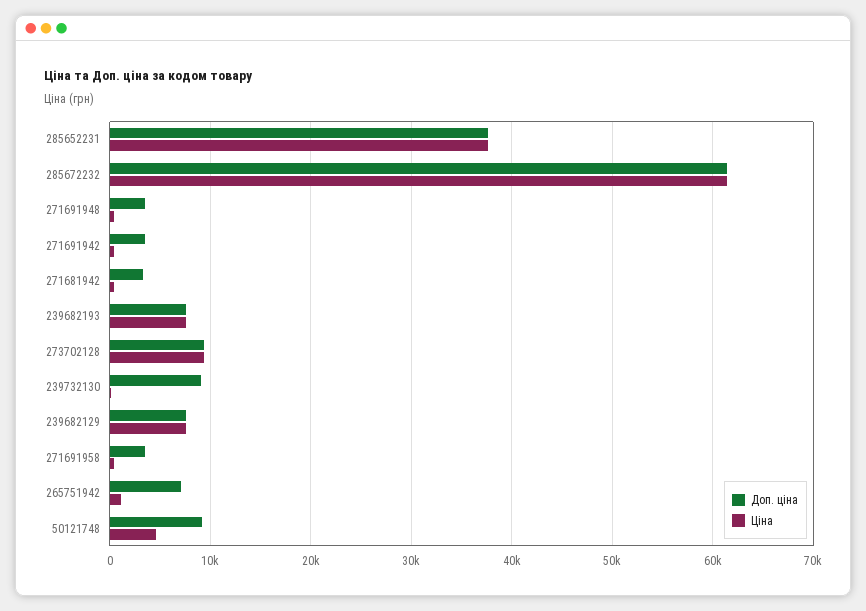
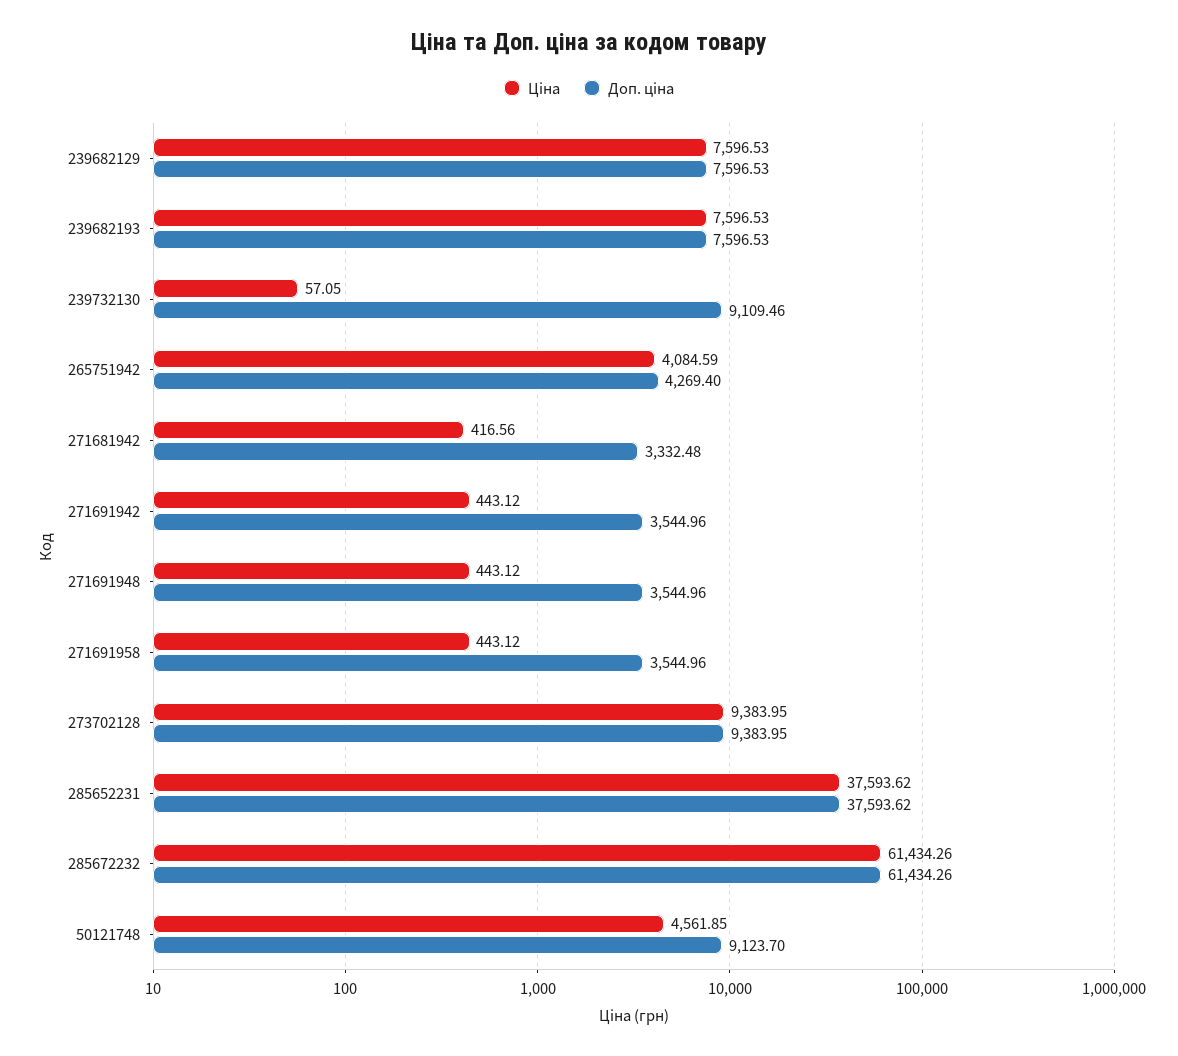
Доп. ціна, 265751942: 7000 -> 4269.4
Ціна, 265751942: 1000 -> 4084.59

